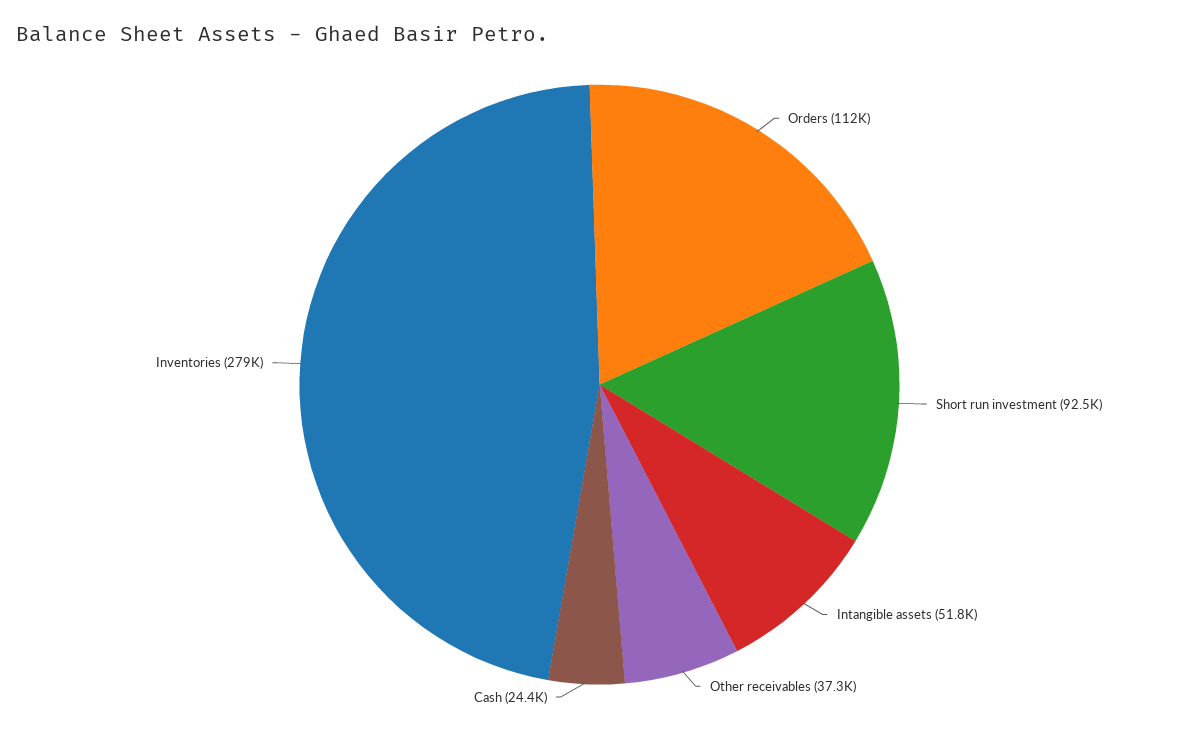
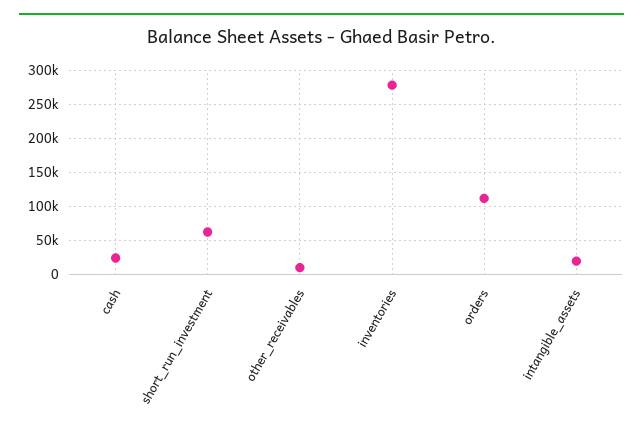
Short run investment: 92500 -> 60000
Intangible assets: 51800 -> 20000
Other receivables: 37300 -> 10000

